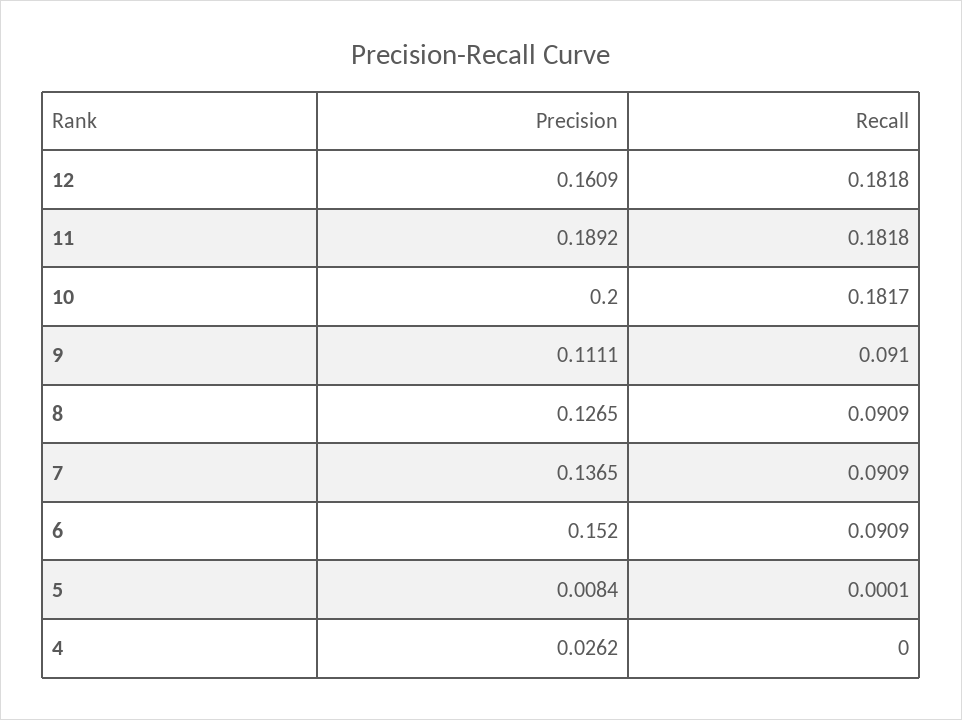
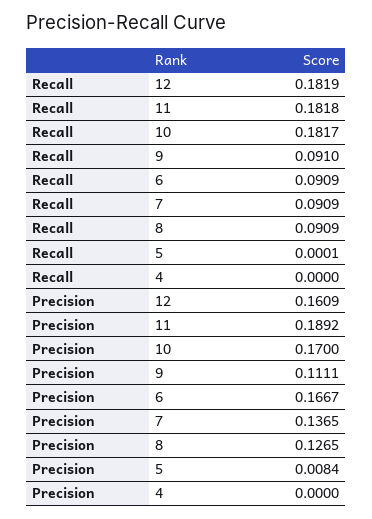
Recall, 12: 0.1818 -> 0.1819
Precision, 10: 0.2 -> 0.17
Precision, 6: 0.152 -> 0.1667
Precision, 4: 0.0262 -> 0

